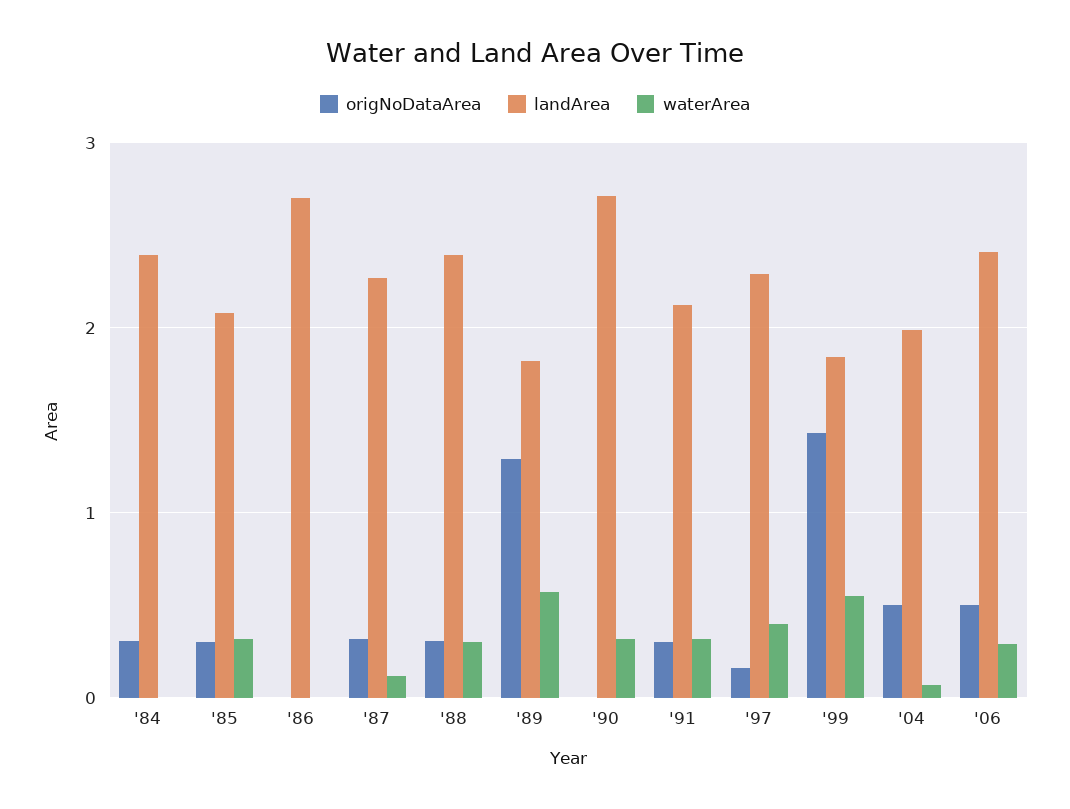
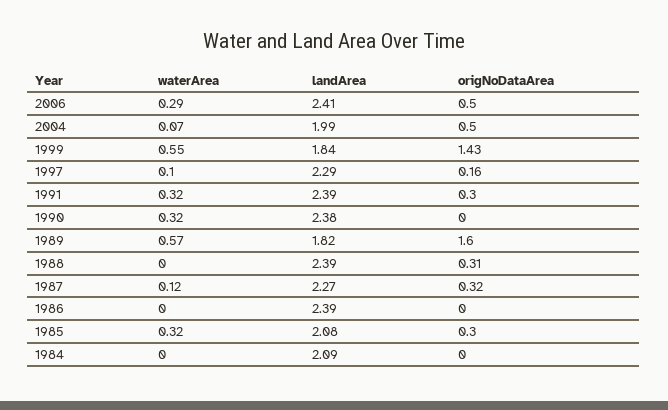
origNoDataArea, '84: 0.3 -> 0
landArea, '84: 2.4 -> 2.09
landArea, '86: 2.7 -> 2.39
waterArea, '88: 0.3 -> 0
origNoDataArea, '89: 1.3 -> 1.6
landArea, '90: 2.7 -> 2.38
landArea, '91: 2.1 -> 2.39
waterArea, '97: 0.4 -> 0.1

